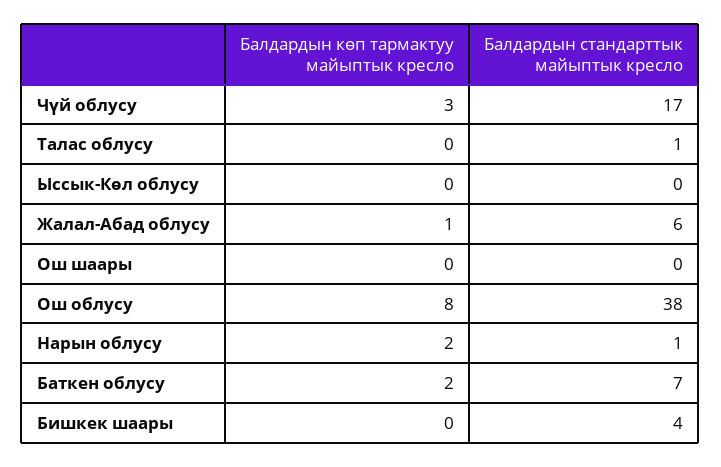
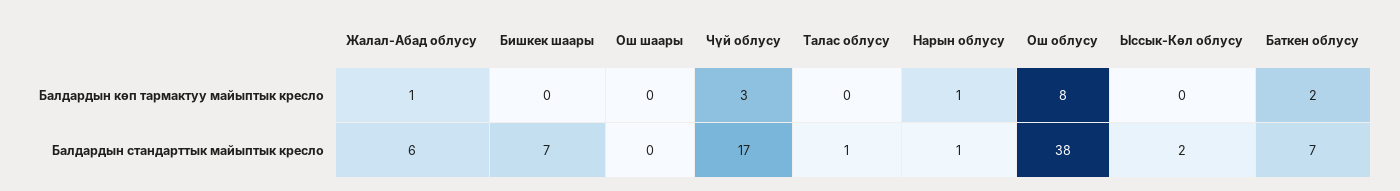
Балдардын стандарттык майыптык кресло, Ыссык-Көл облусу: 0 -> 2
Балдардын көп тармактуу майыптык кресло, Нарын облусу: 2 -> 1
Балдардын стандарттык майыптык кресло, Бишкек шаары: 4 -> 7

